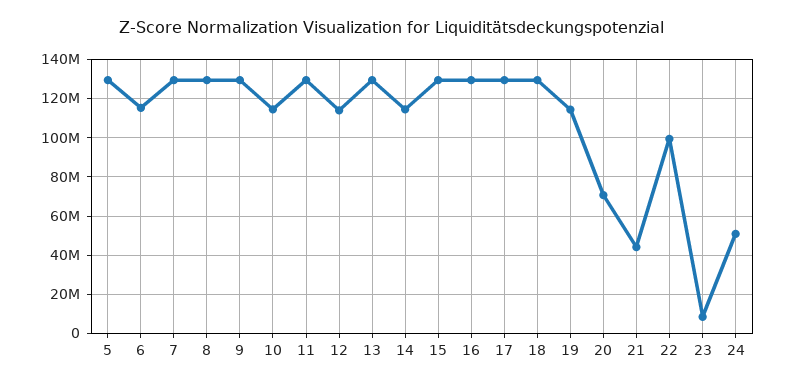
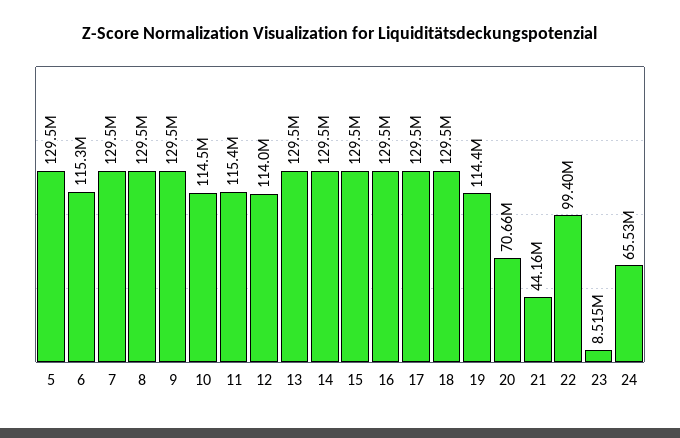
11: 130000000 -> 115400000
14: 115000000 -> 129500000
24: 50000000 -> 65530000

